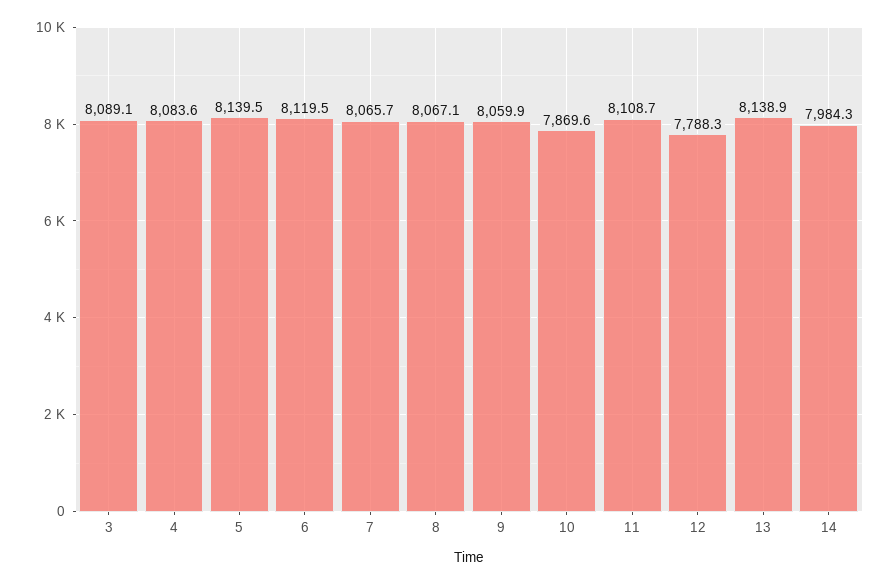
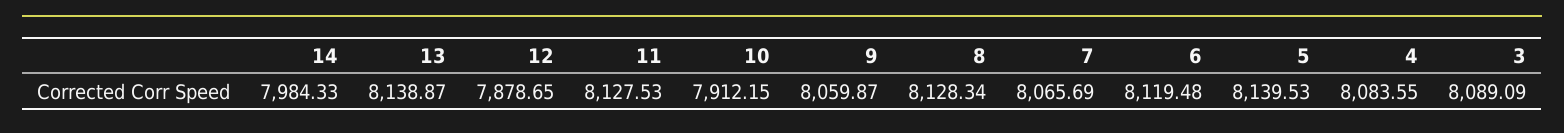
8: 8067.1 -> 8128.34
10: 7869.6 -> 7912.15
11: 8108.7 -> 8127.53
12: 7788.3 -> 7878.65

